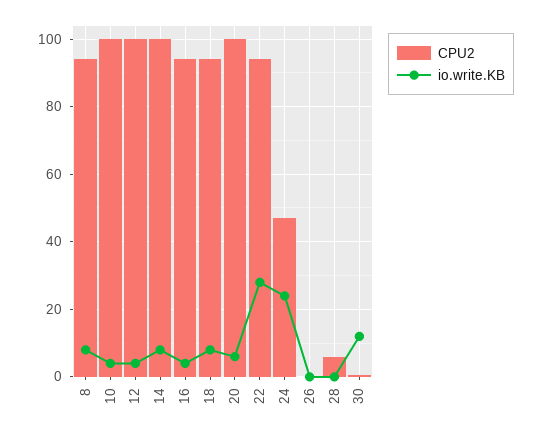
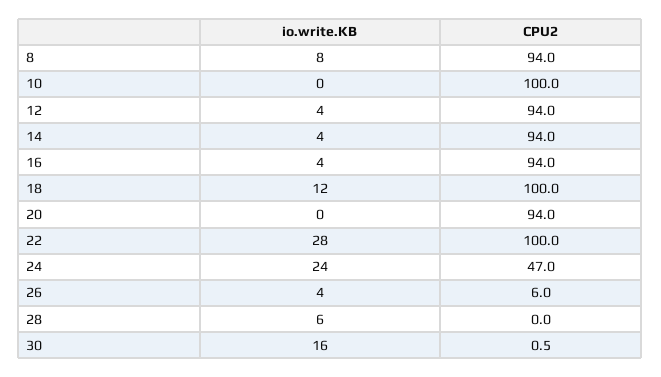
io.write.KB, 10: 4 -> 0
CPU2, 12: 100 -> 94
CPU2, 14: 100 -> 94
io.write.KB, 14: 8 -> 4
CPU2, 18: 94 -> 100
io.write.KB, 18: 8 -> 12
CPU2, 20: 100 -> 94
io.write.KB, 20: 6 -> 0
CPU2, 22: 94 -> 100
CPU2, 26: 0 -> 6
io.write.KB, 26: 0 -> 4
CPU2, 28: 6 -> 0
io.write.KB, 28: 0 -> 6
io.write.KB, 30: 12 -> 16

